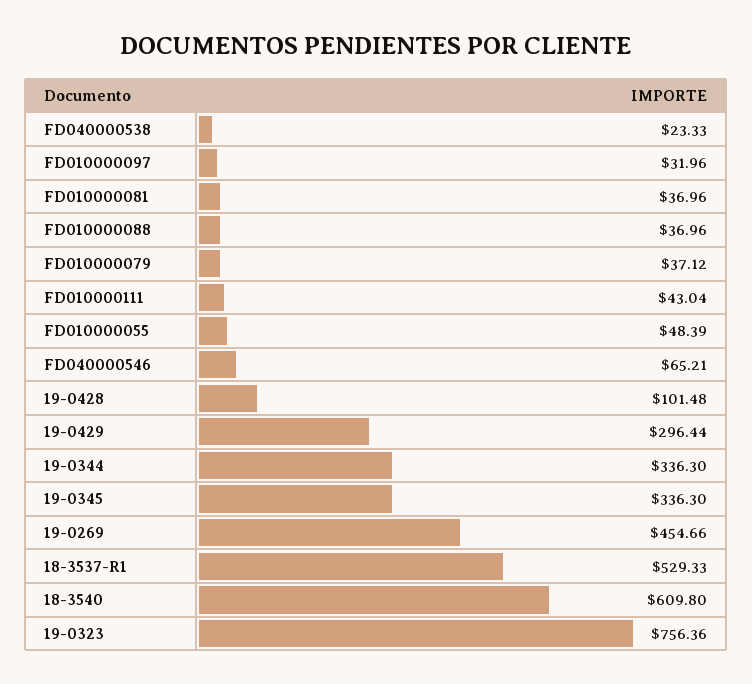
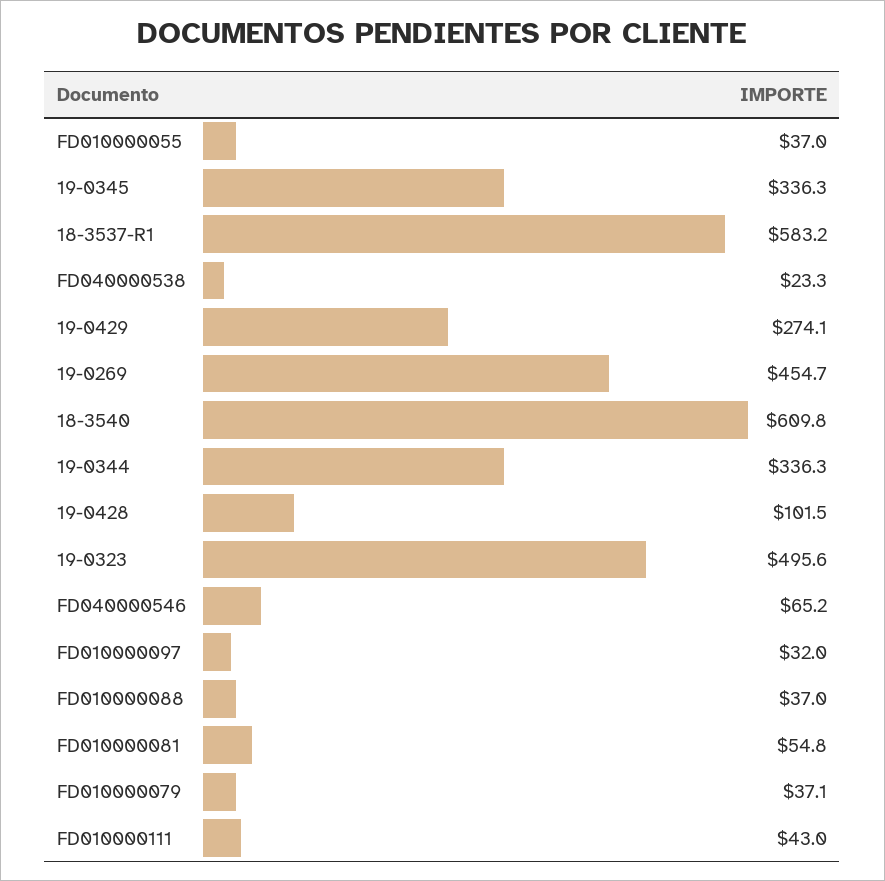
FD010000081: 36.96 -> 54.8
FD010000055: 48.39 -> 37
19-0429: 296.44 -> 274.1
18-3537-R1: 529.33 -> 583.2
19-0323: 756.36 -> 495.6

